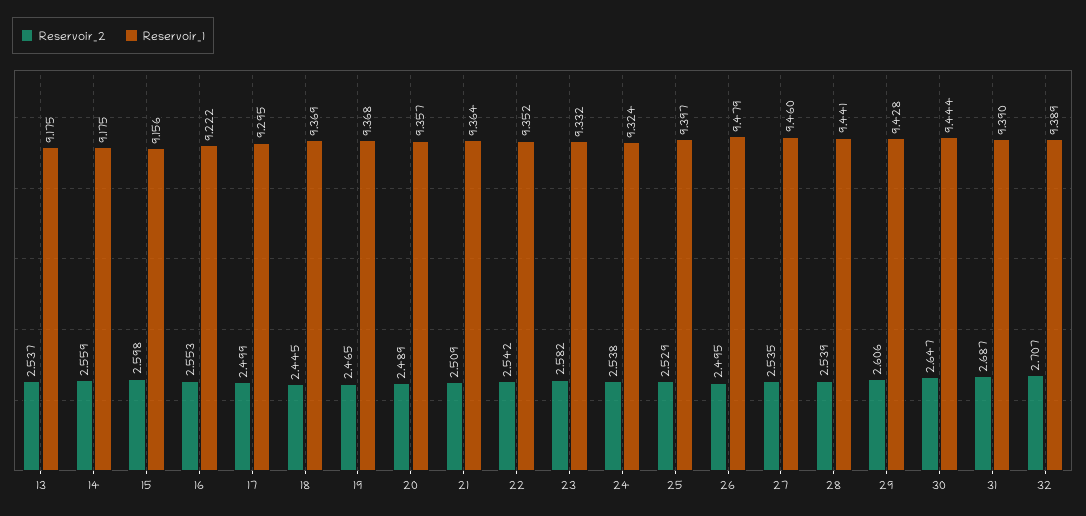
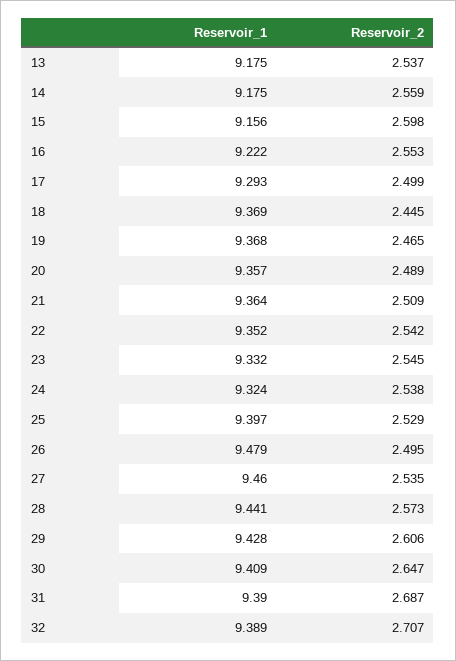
Reservoir_1, 17: 9.295 -> 9.293
Reservoir_2, 23: 2.582 -> 2.545
Reservoir_2, 28: 2.539 -> 2.573
Reservoir_1, 30: 9.444 -> 9.409

